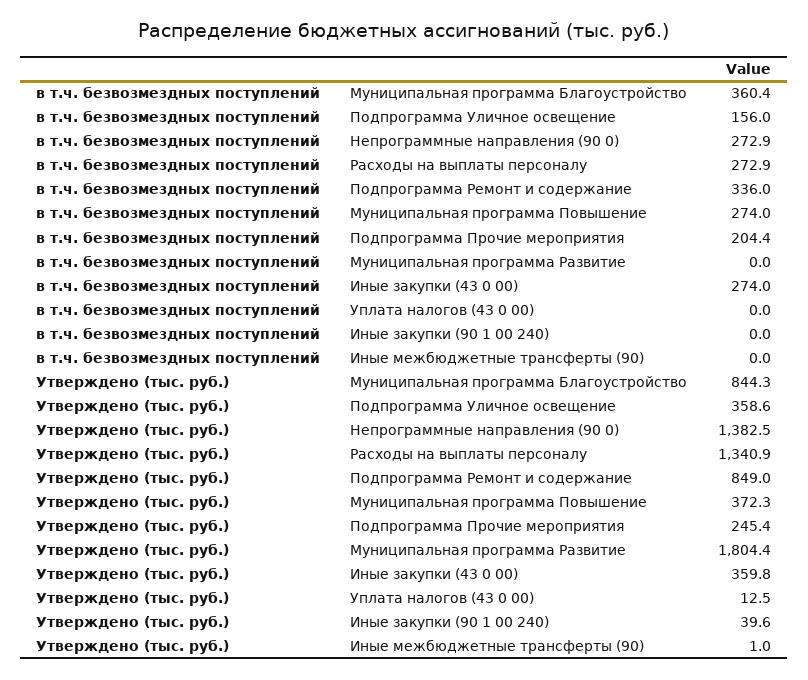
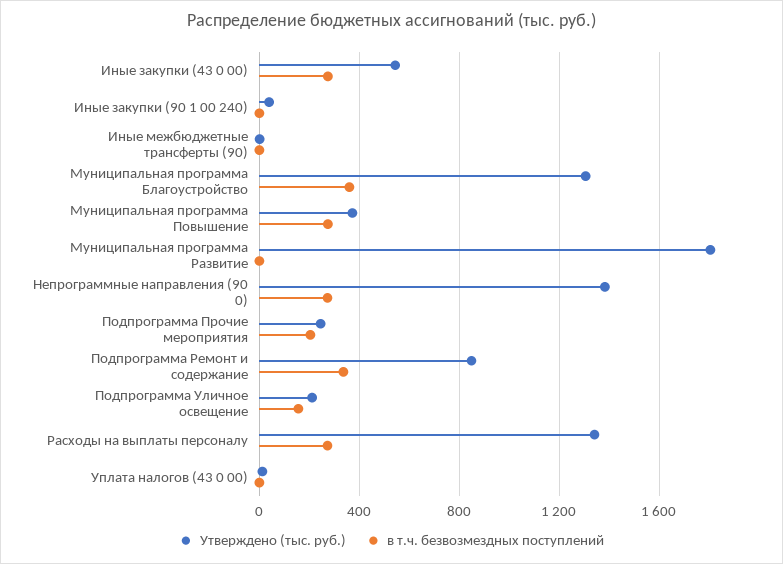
Утверждено (тыс. руб.), Муниципальная программа Благоустройство: 844.3 -> 1300
Утверждено (тыс. руб.), Подпрограмма Уличное освещение: 358.6 -> 200
Утверждено (тыс. руб.), Иные закупки (43 0 00): 359.8 -> 550

